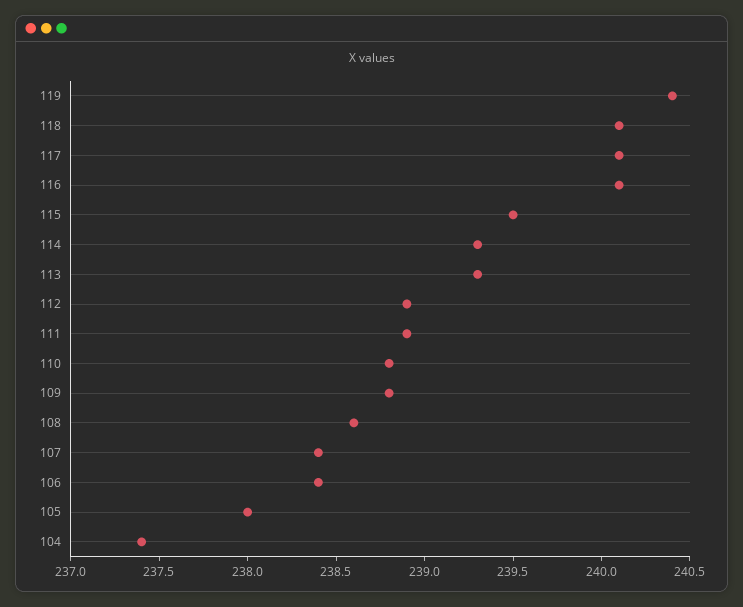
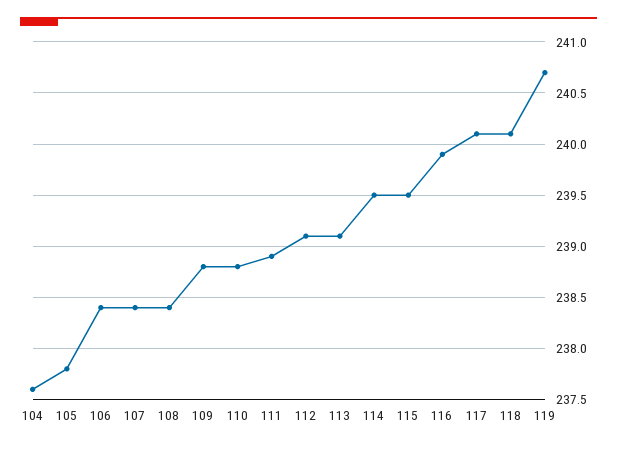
119: 240.4 -> 240.7
116: 240.1 -> 239.9
114: 239.3 -> 239.5
113: 239.3 -> 239.1
112: 238.9 -> 239.1
108: 238.6 -> 238.4
105: 238 -> 237.8
104: 237.4 -> 237.6

